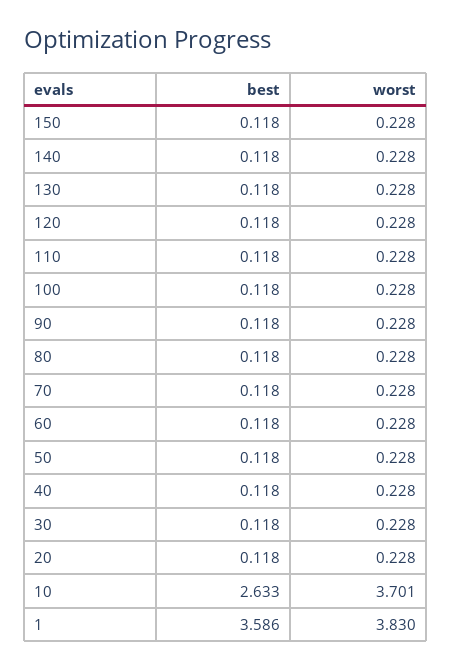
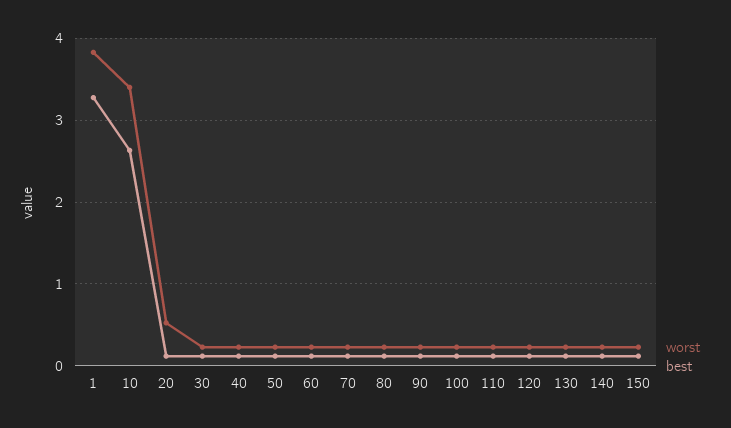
worst, 20: 0.228 -> 0.5
worst, 10: 3.701 -> 3.4
best, 1: 3.586 -> 3.3

